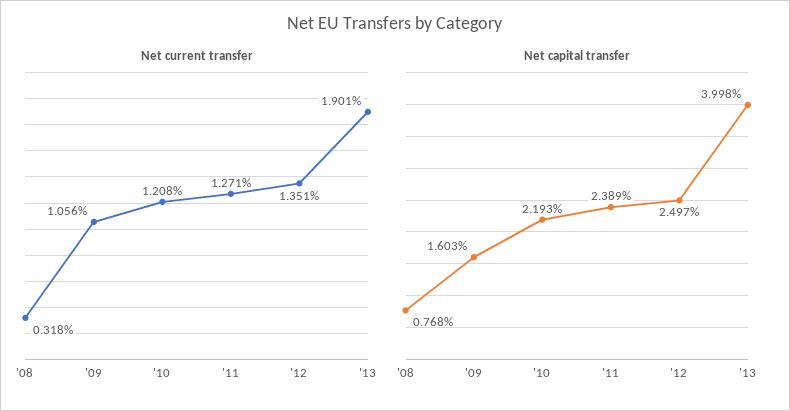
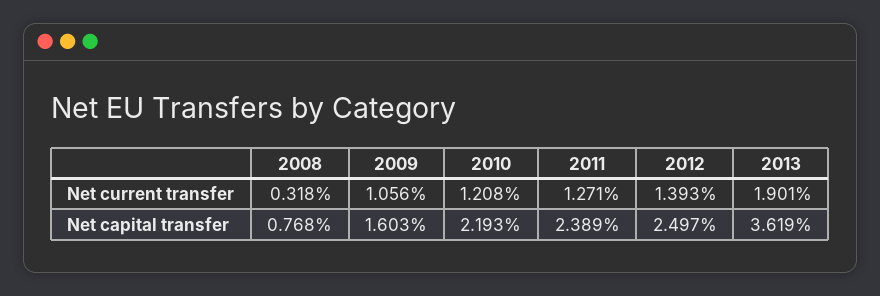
Net current transfer, '12: 1.351 -> 1.393
Net capital transfer, '13: 3.998 -> 3.619

